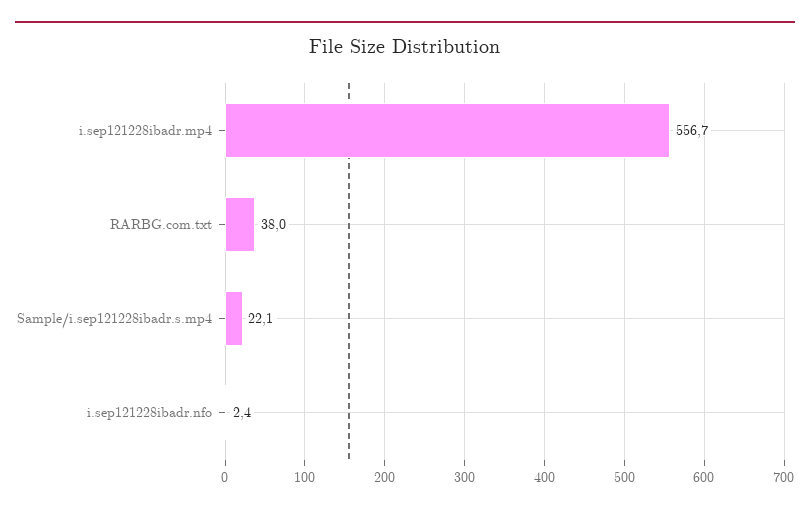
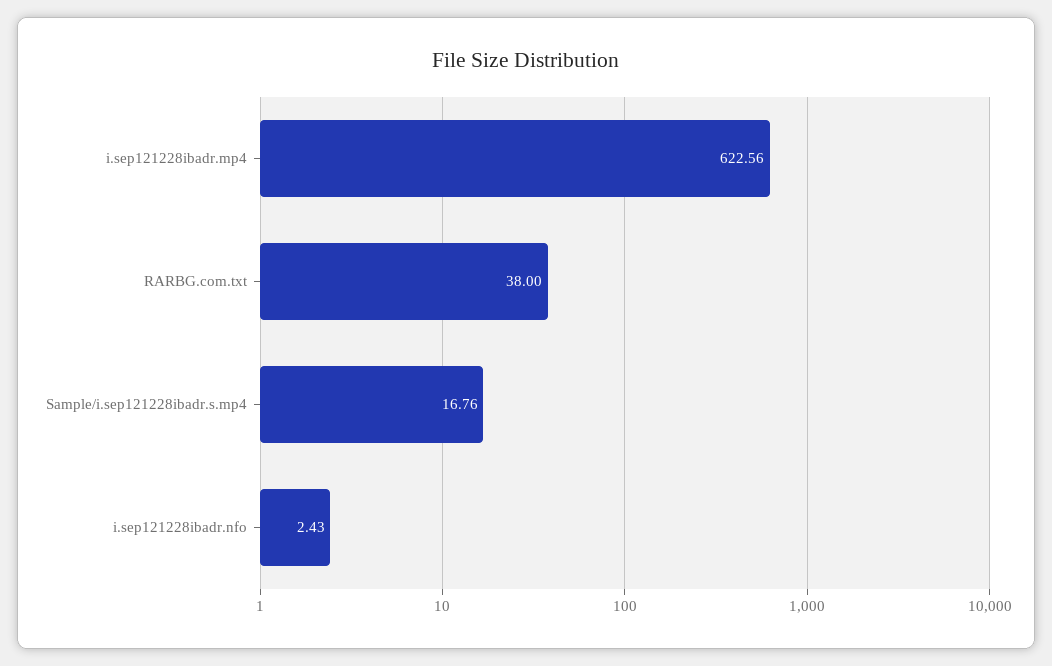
i.sep121228ibadr.mp4: 556.7 -> 622.56
Sample/i.sep121228ibadr.s.mp4: 22.1 -> 16.76

